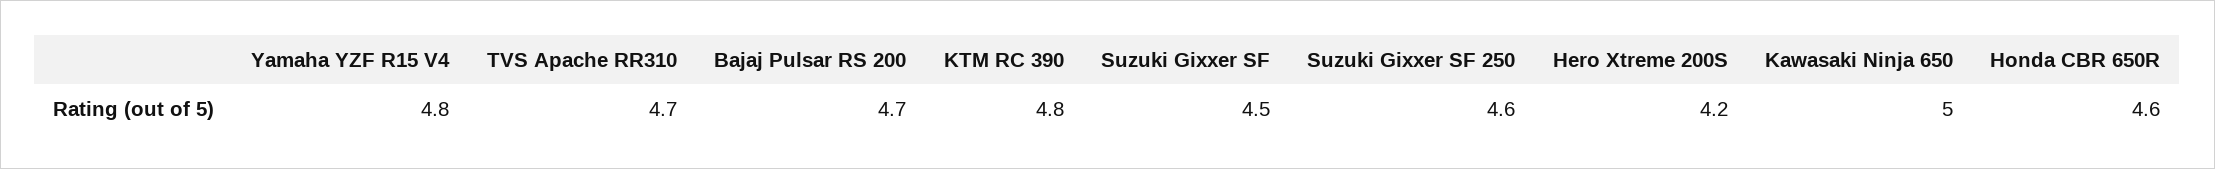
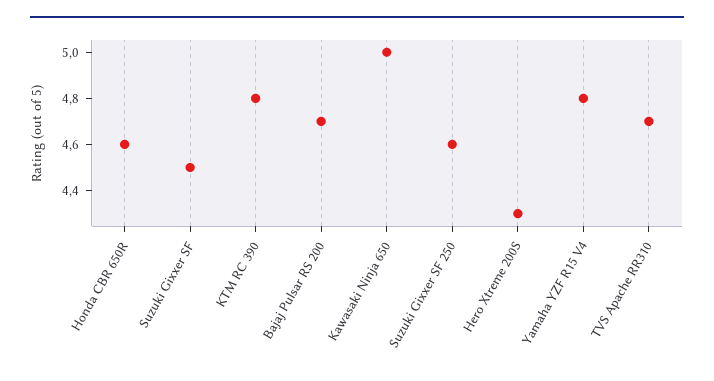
Hero Xtreme 200S: 4.2 -> 4.3

